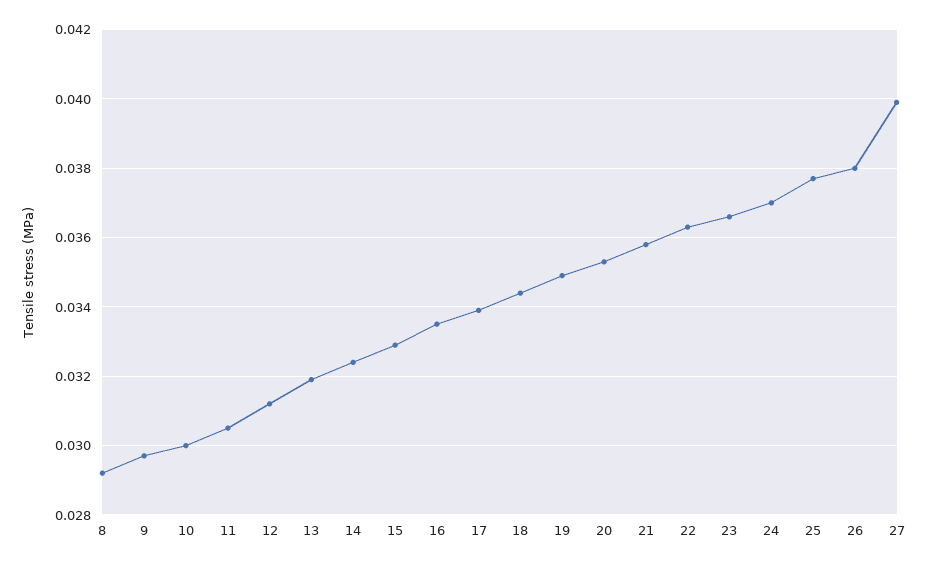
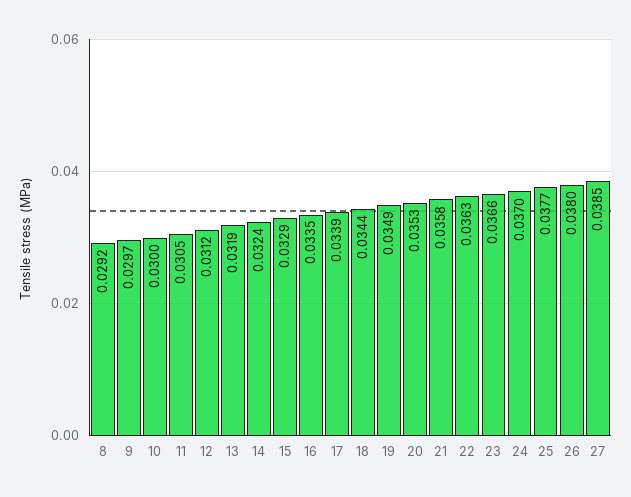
27: 0.04 -> 0.0385

